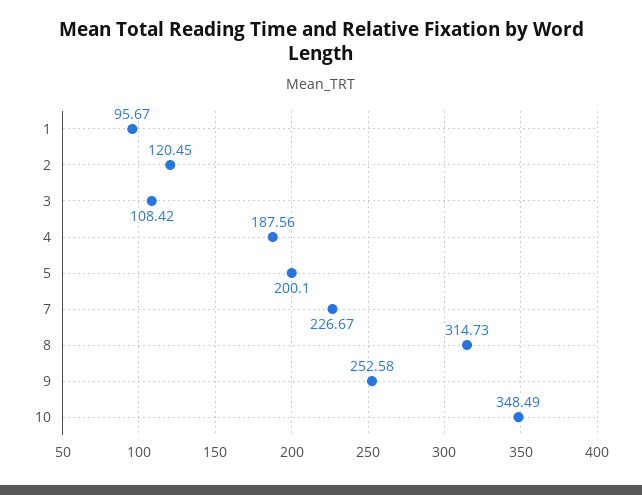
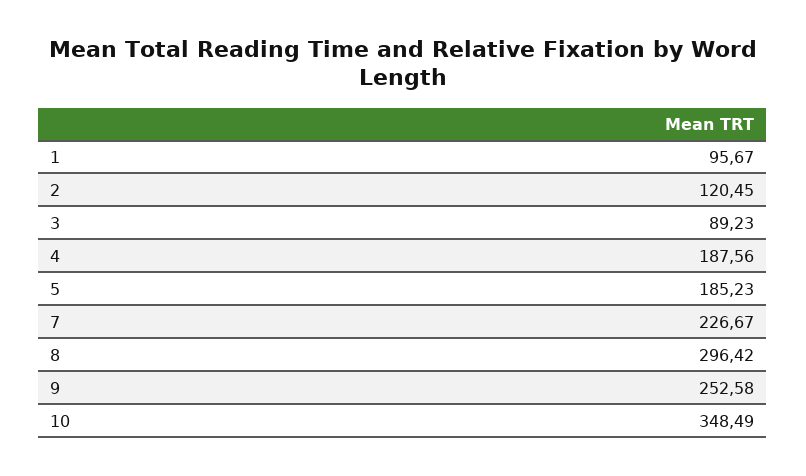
3: 108.42 -> 89.23
5: 200.1 -> 185.23
8: 314.73 -> 296.42

